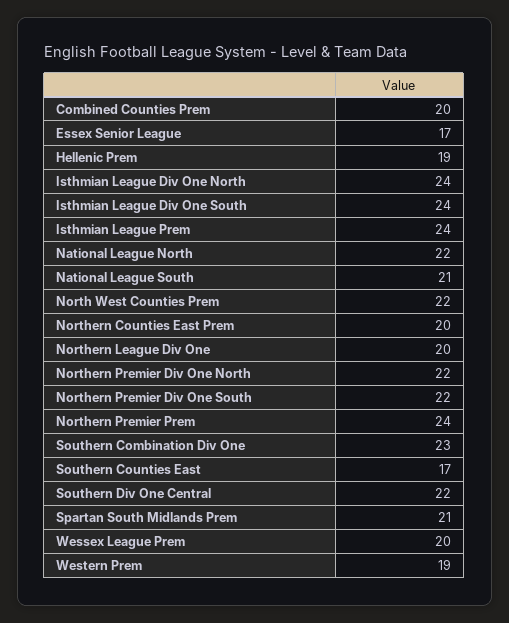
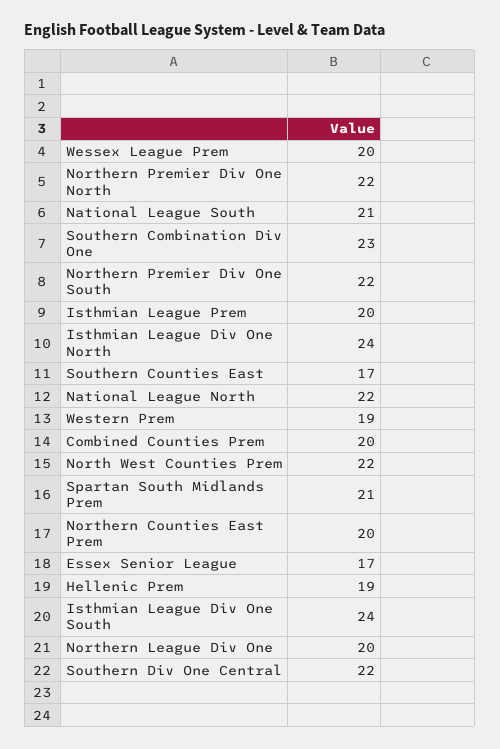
Isthmian League Prem: 24 -> 20
Northern Premier Prem: 24 -> none

